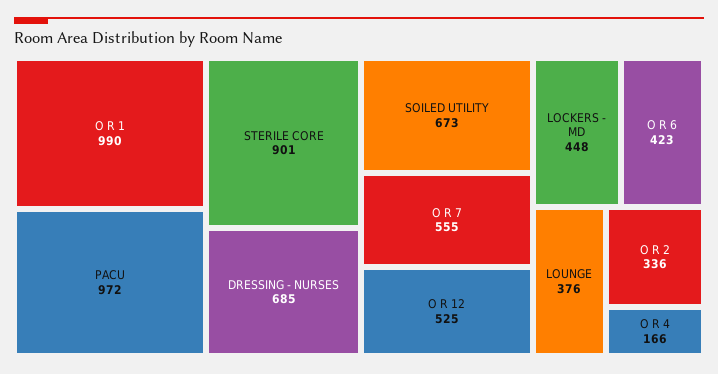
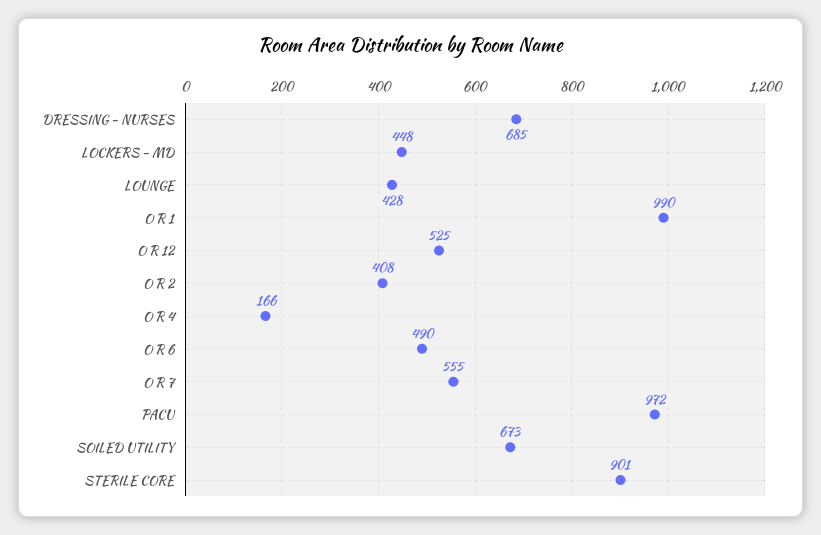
O R 6: 423 -> 490
LOUNGE: 376 -> 428
O R 2: 336 -> 408

